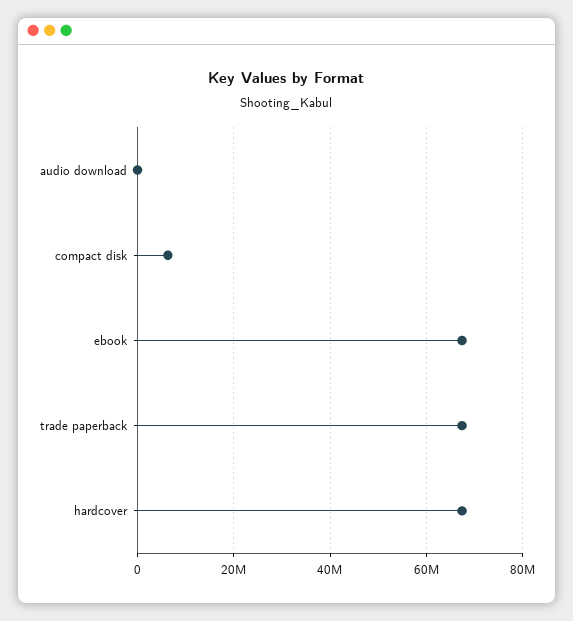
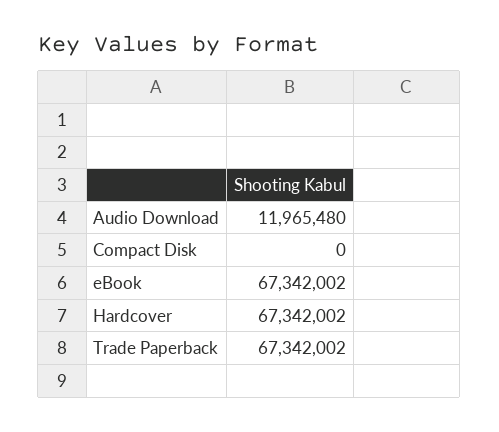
audio download: 0 -> 11965480
compact disk: 6000000 -> 0

